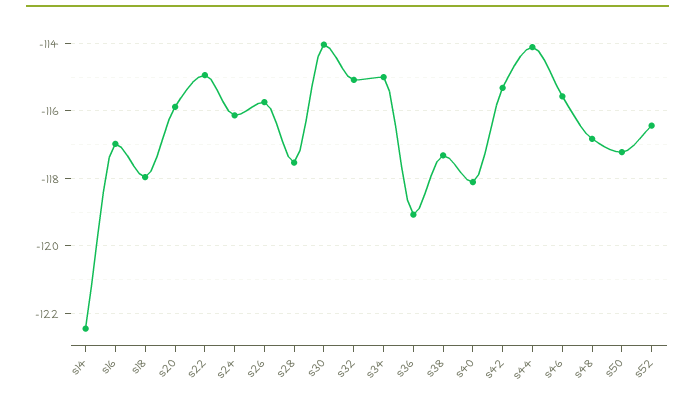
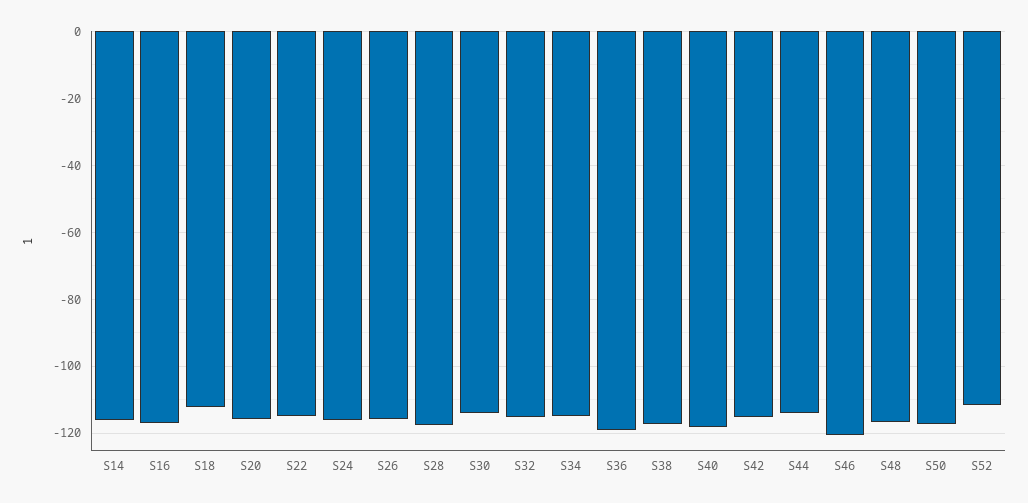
s14: -122.4 -> -116
s18: -118 -> -112
s46: -115.6 -> -120
s52: -116.4 -> -112

